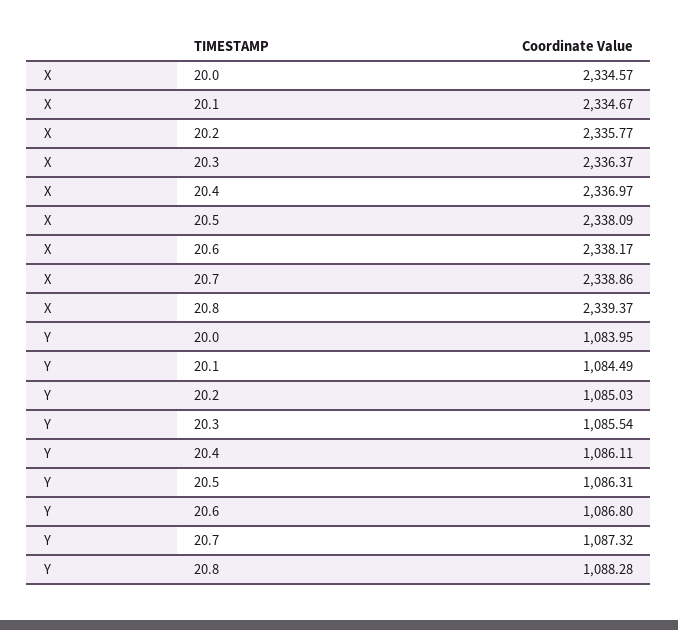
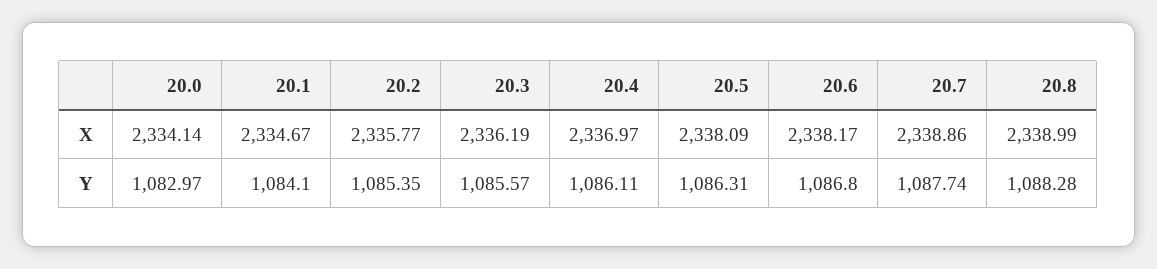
X, 20.0: 2334.57 -> 2334.14
X, 20.3: 2336.37 -> 2336.19
X, 20.8: 2339.37 -> 2338.99
Y, 20.0: 1083.95 -> 1082.97
Y, 20.1: 1084.49 -> 1084.1
Y, 20.2: 1085.03 -> 1085.35
Y, 20.3: 1085.54 -> 1085.57
Y, 20.7: 1087.32 -> 1087.74

